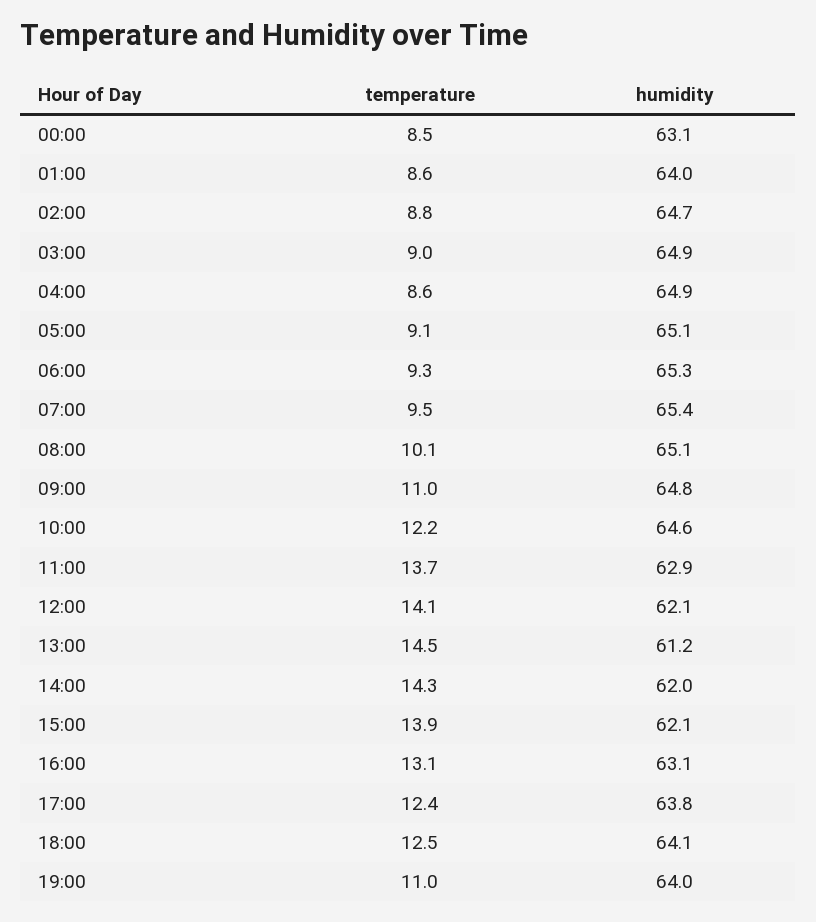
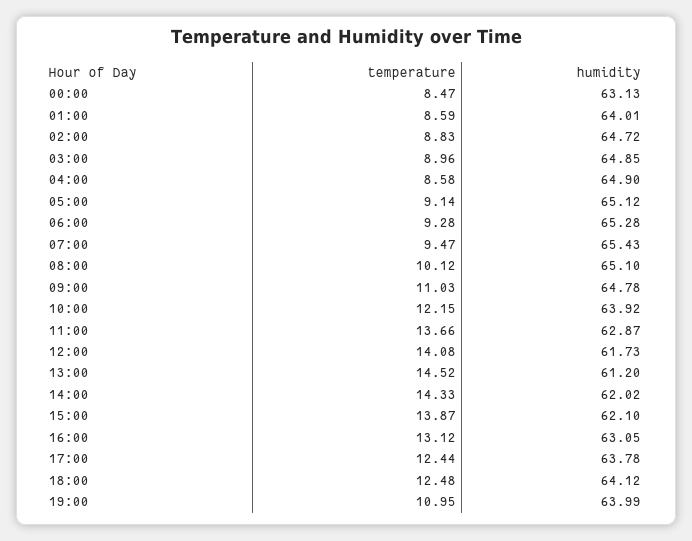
humidity, 10:00: 64.6 -> 63.92
humidity, 12:00: 62.1 -> 61.73

